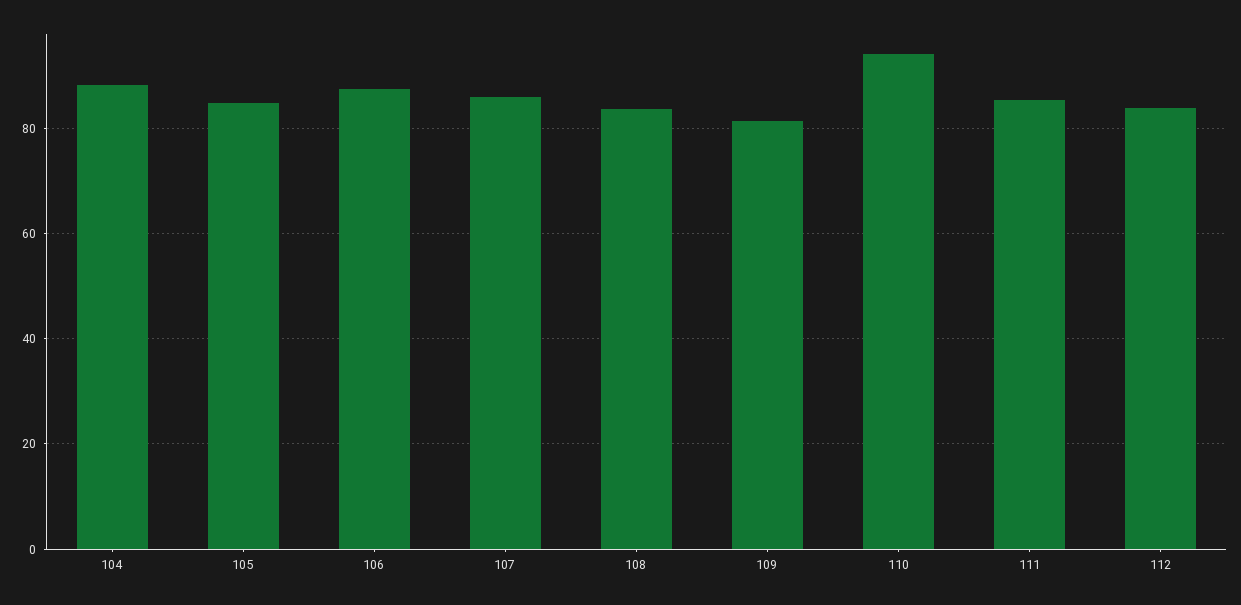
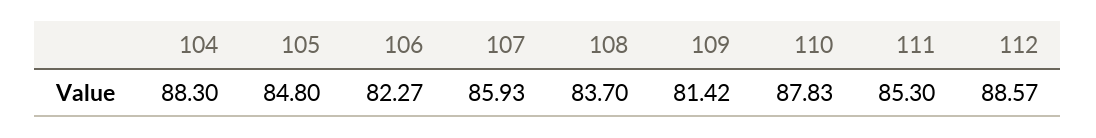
106: 88 -> 82.27
110: 94 -> 87.83
112: 84 -> 88.57

